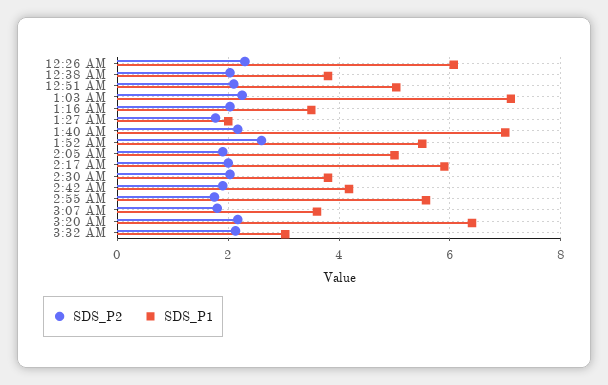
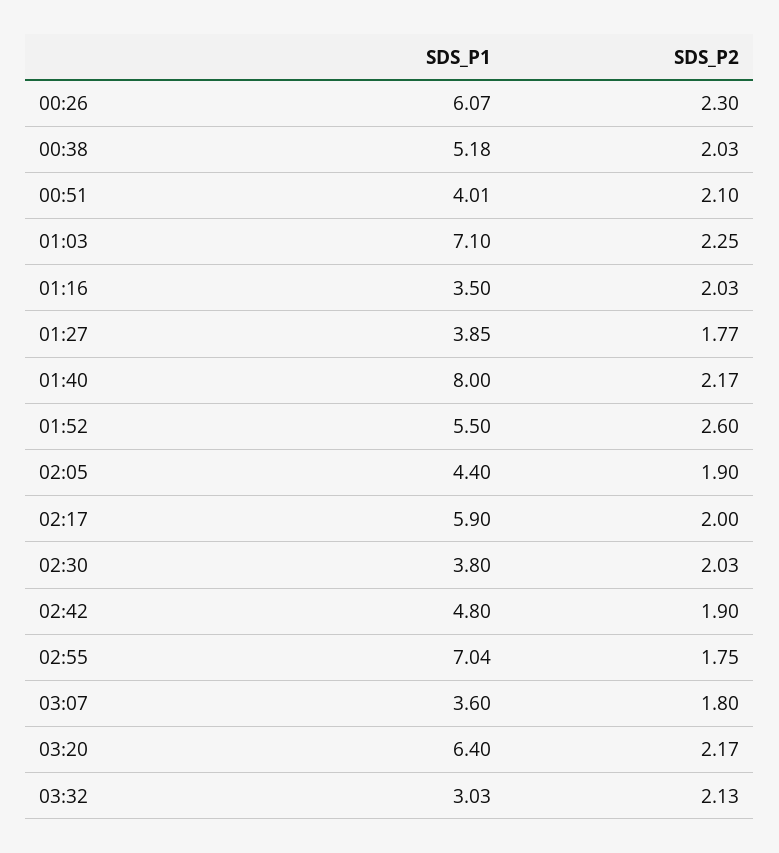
SDS_P1, 12:38 AM: 3.8 -> 5.18
SDS_P1, 12:51 AM: 5 -> 4.01
SDS_P1, 1:27 AM: 2 -> 3.85
SDS_P1, 1:40 AM: 7 -> 8
SDS_P1, 2:05 AM: 5 -> 4.4
SDS_P1, 2:42 AM: 4.2 -> 4.8
SDS_P1, 2:55 AM: 5.6 -> 7.04

